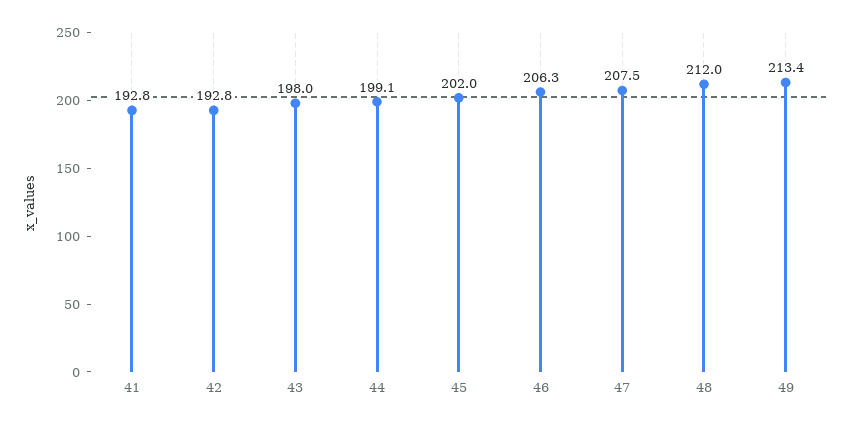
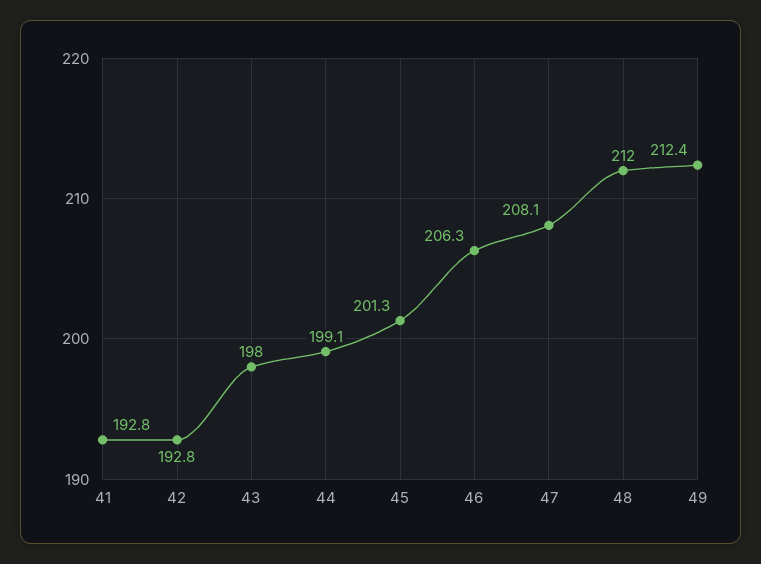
45: 202 -> 201.3
47: 207.5 -> 208.1
49: 213.4 -> 212.4

